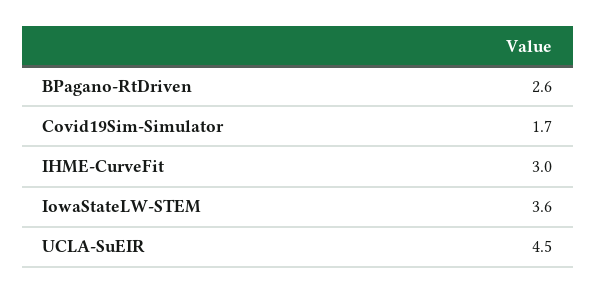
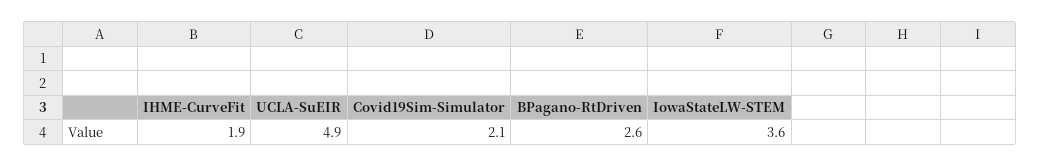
Covid19Sim-Simulator: 1.7 -> 2.1
IHME-CurveFit: 3 -> 1.9
UCLA-SuEIR: 4.5 -> 4.9

